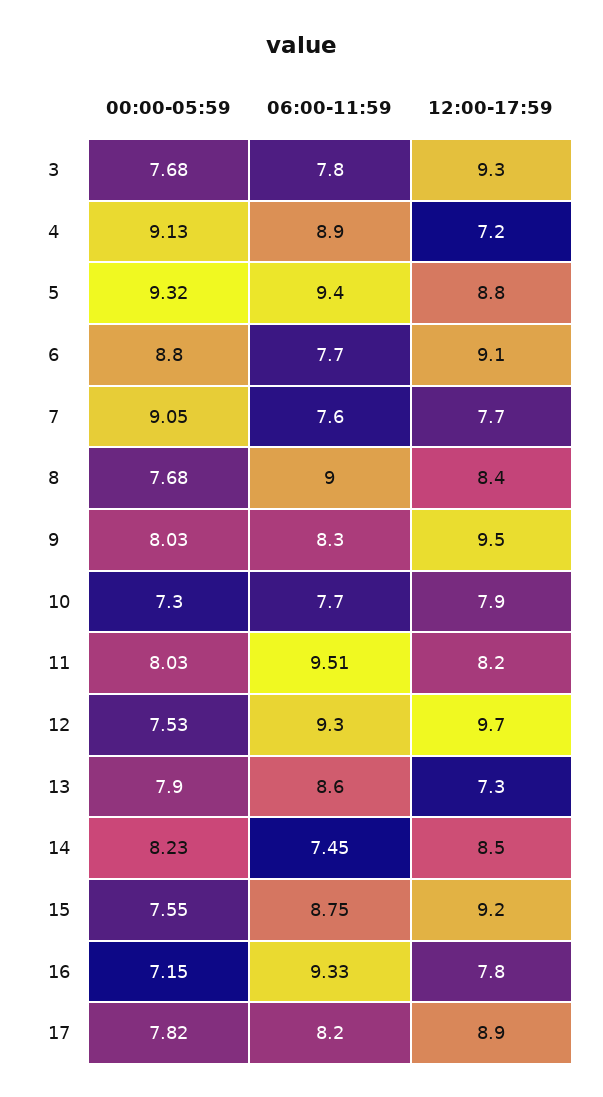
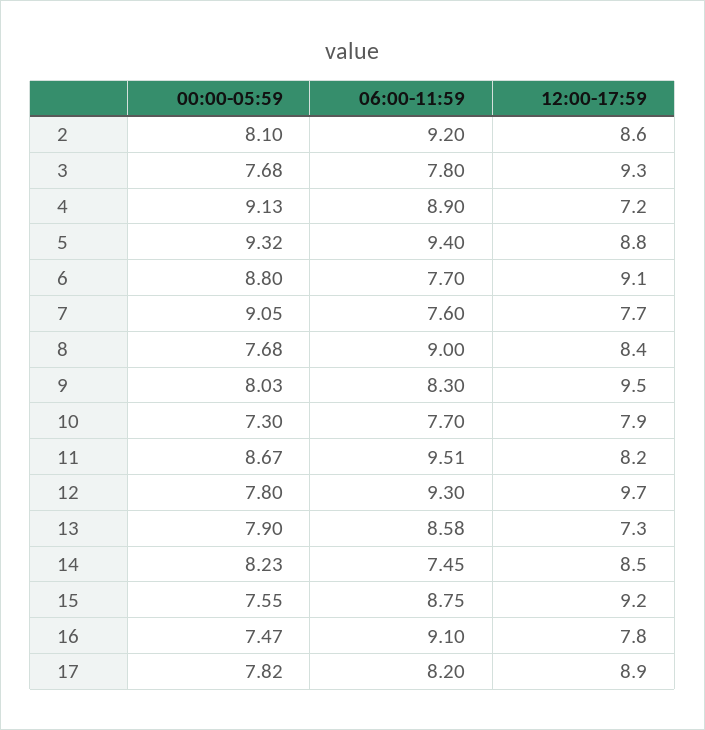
00:00-05:59, 11: 8.03 -> 8.67
00:00-05:59, 12: 7.53 -> 7.8
06:00-11:59, 13: 8.6 -> 8.58
00:00-05:59, 16: 7.15 -> 7.47
06:00-11:59, 16: 9.33 -> 9.1
00:00-05:59, 2: none -> 8.1
06:00-11:59, 2: none -> 9.2
12:00-17:59, 2: none -> 8.6

